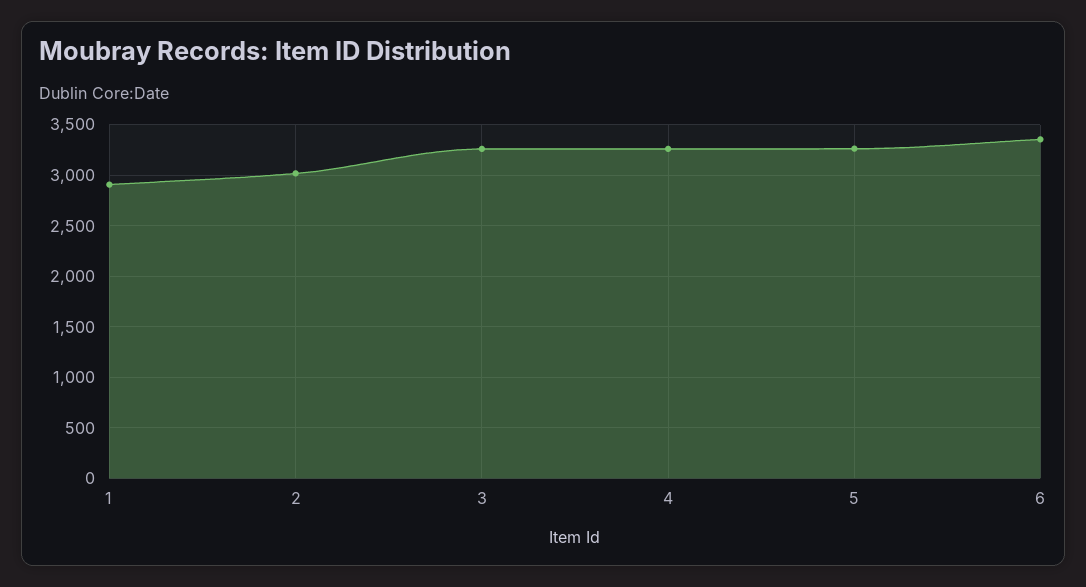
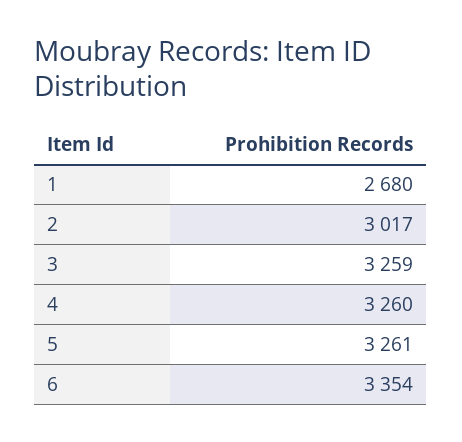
1: 2900 -> 2680

